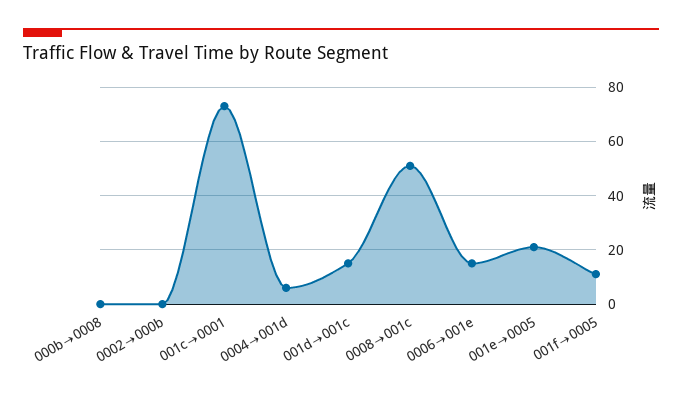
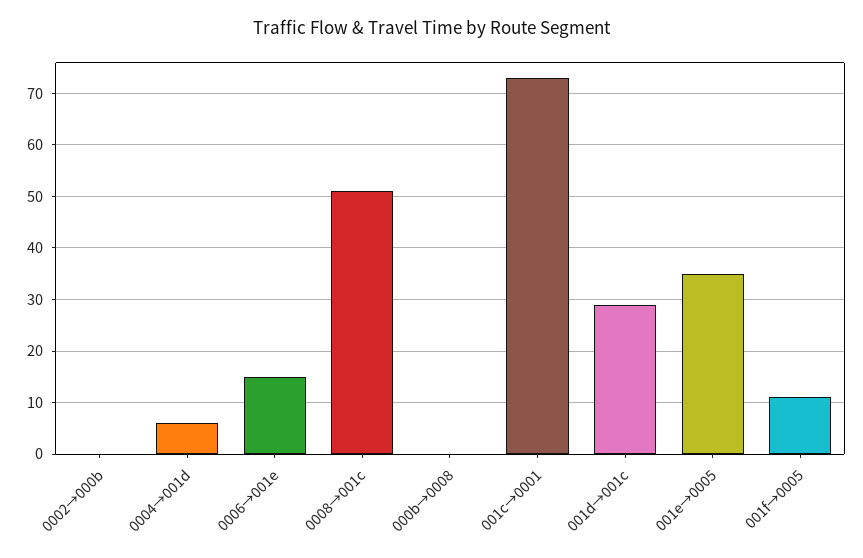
001d→001c: 15 -> 30
001e→0005: 20 -> 35

